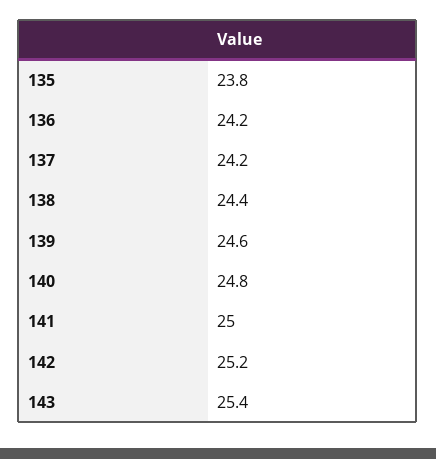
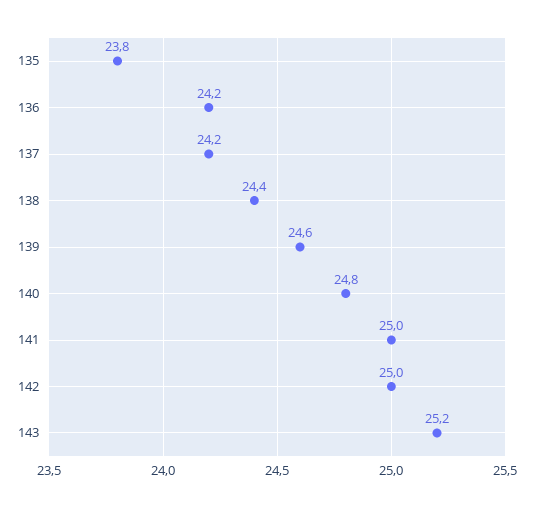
142: 25.2 -> 25
143: 25.4 -> 25.2

